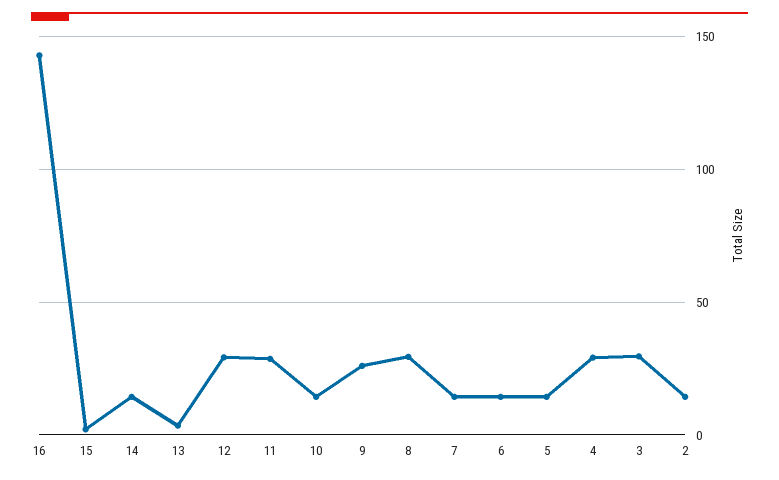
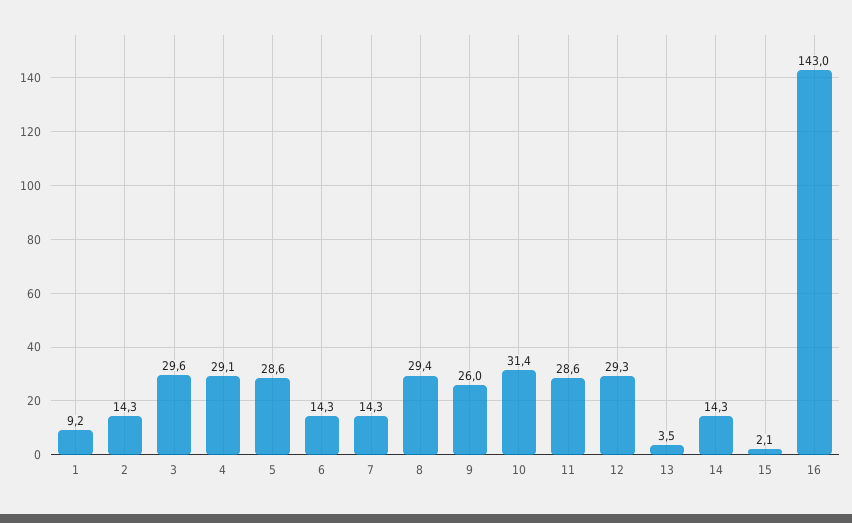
10: 15 -> 31.4
5: 15 -> 28.6
1: none -> 9.2

